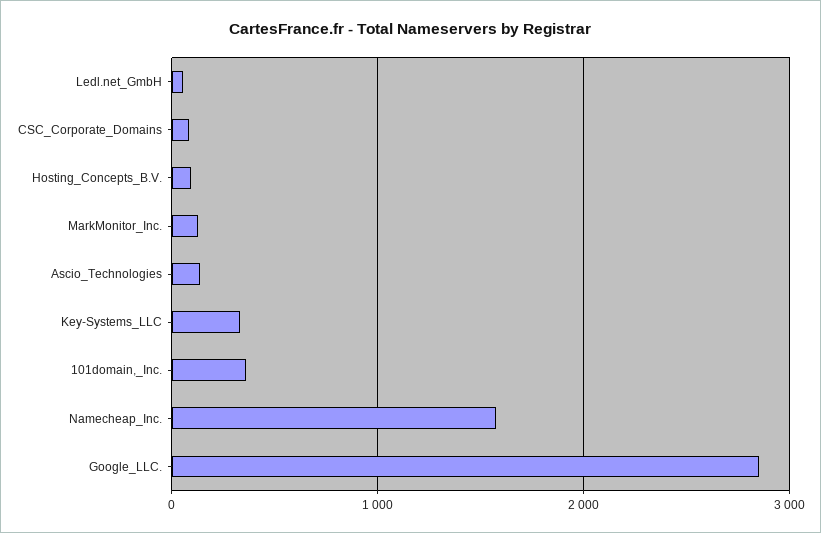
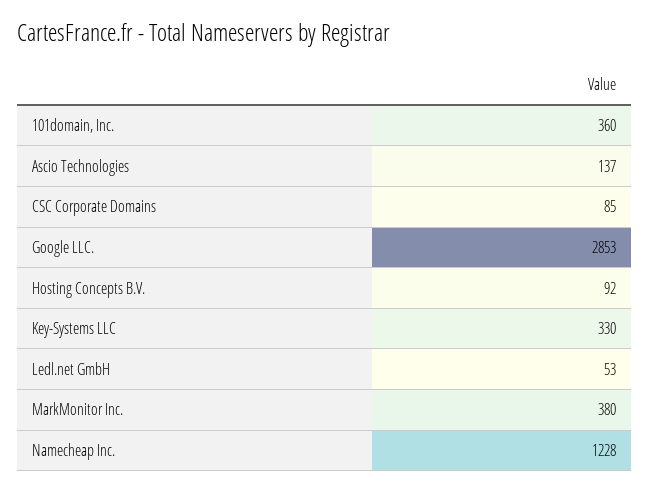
MarkMonitor_Inc.: 100 -> 380
Namecheap_Inc.: 1600 -> 1228

